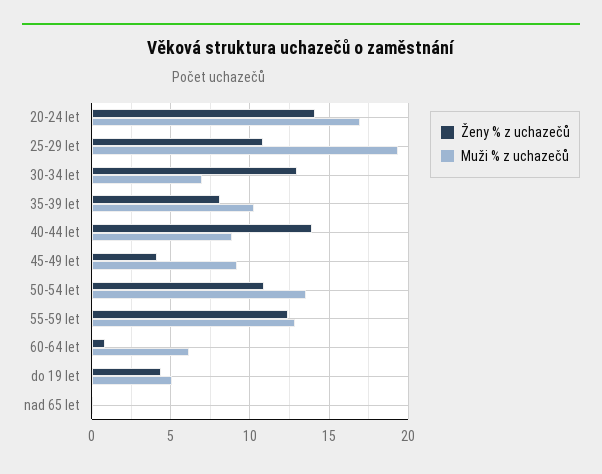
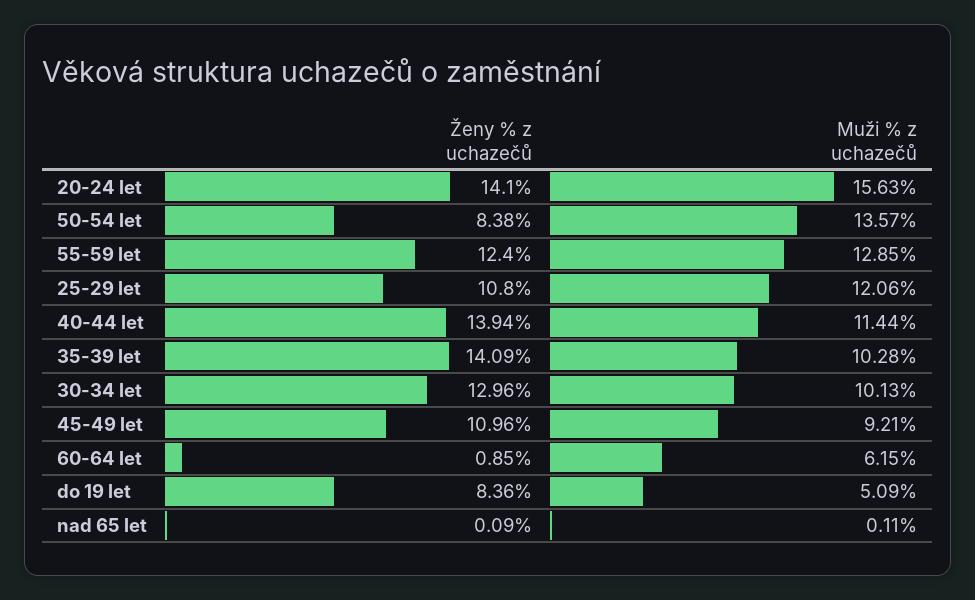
Muži % z uchazečů, 20-24 let: 17 -> 15.63
Muži % z uchazečů, 25-29 let: 19.5 -> 12.06
Muži % z uchazečů, 30-34 let: 7 -> 10.13
Ženy % z uchazečů, 35-39 let: 8 -> 14.09
Muži % z uchazečů, 40-44 let: 9 -> 11.44
Ženy % z uchazečů, 45-49 let: 4 -> 10.96
Ženy % z uchazečů, 50-54 let: 11 -> 8.38
Ženy % z uchazečů, do 19 let: 4.5 -> 8.36

